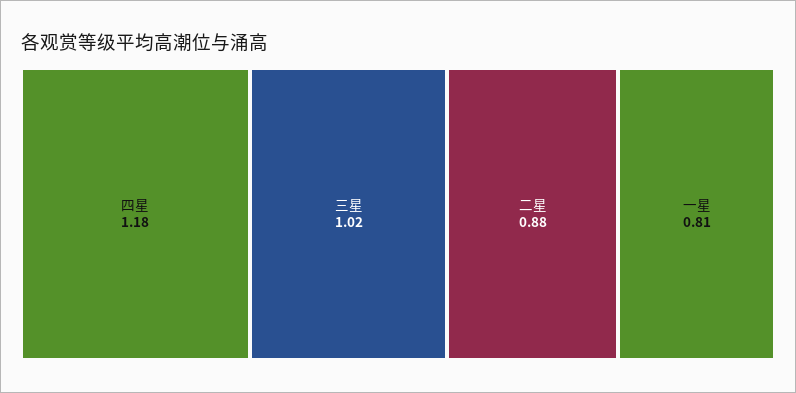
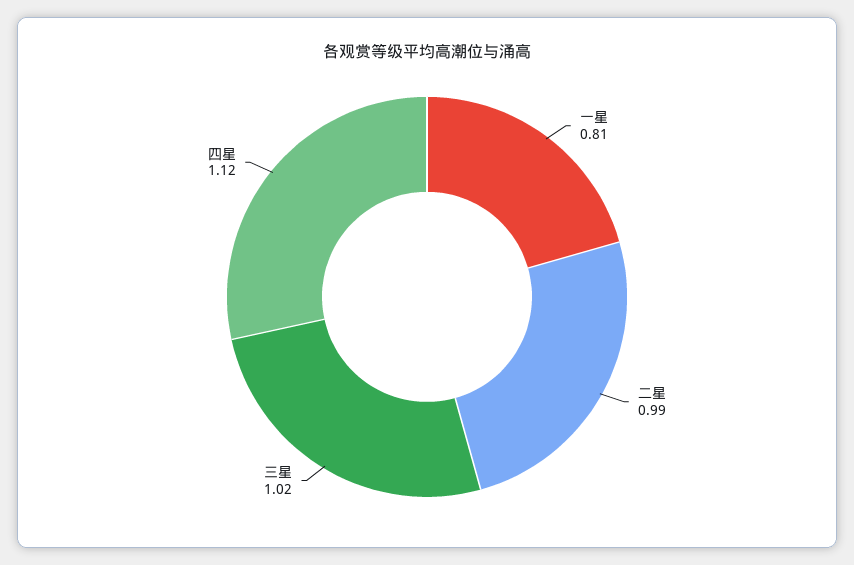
四星: 1.18 -> 1.12
二星: 0.88 -> 0.99

